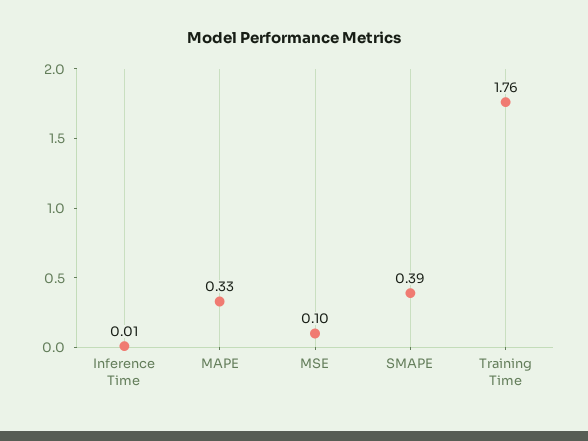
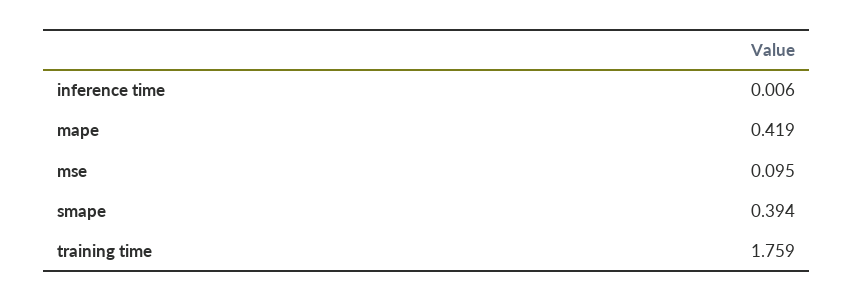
MAPE: 0.33 -> 0.419

